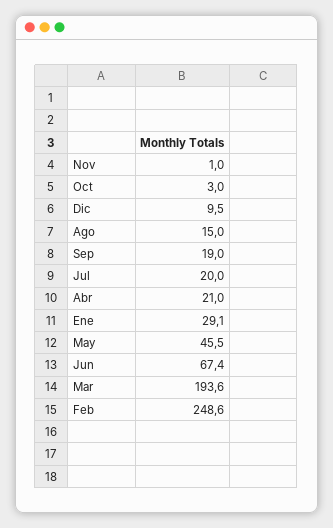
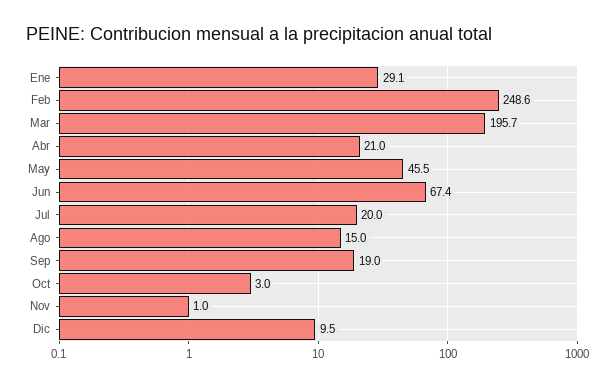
Mar: 193.6 -> 195.7

